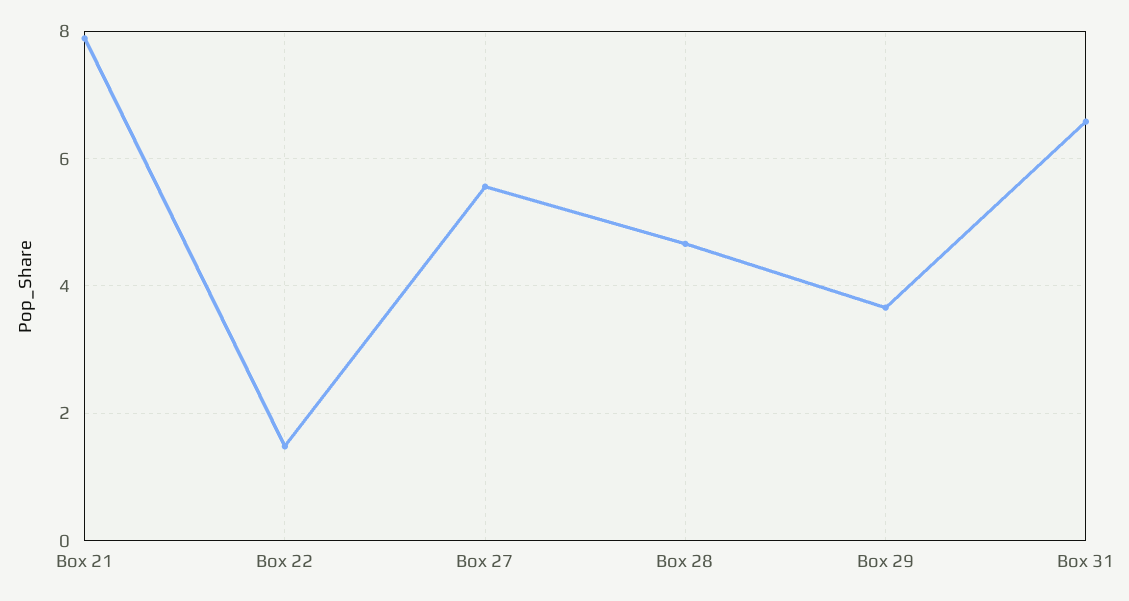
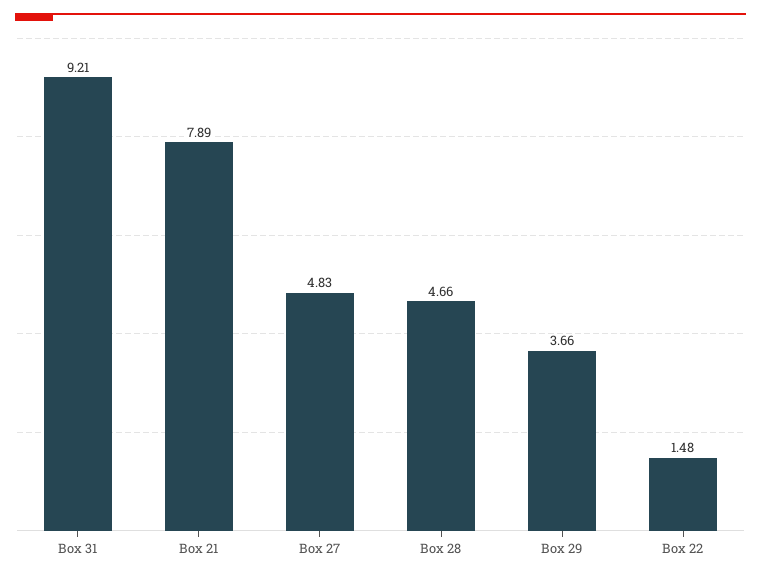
Box 27: 5.6 -> 4.83
Box 31: 6.6 -> 9.21

